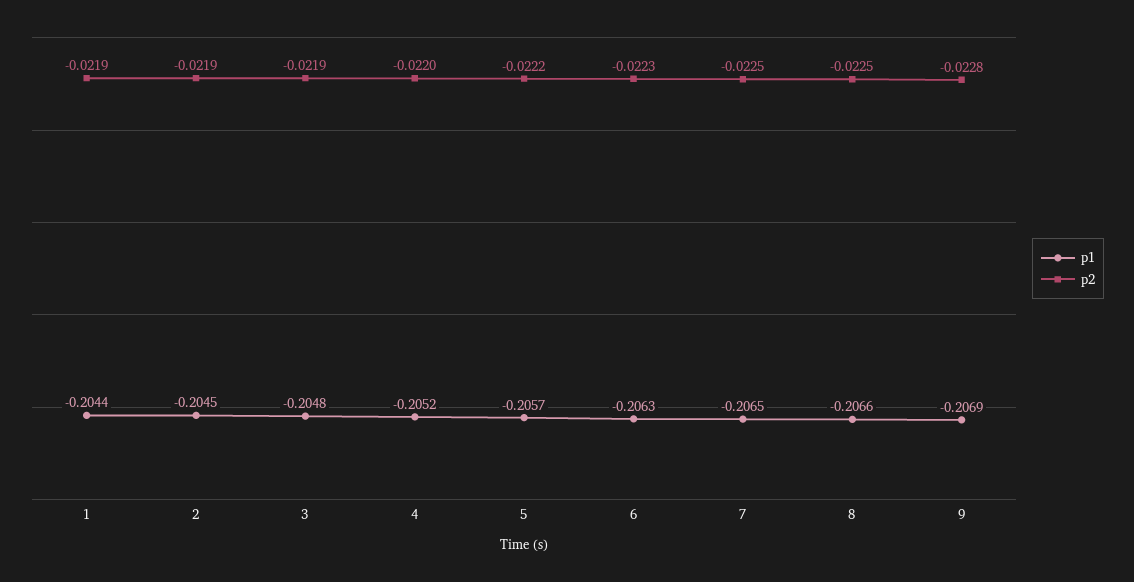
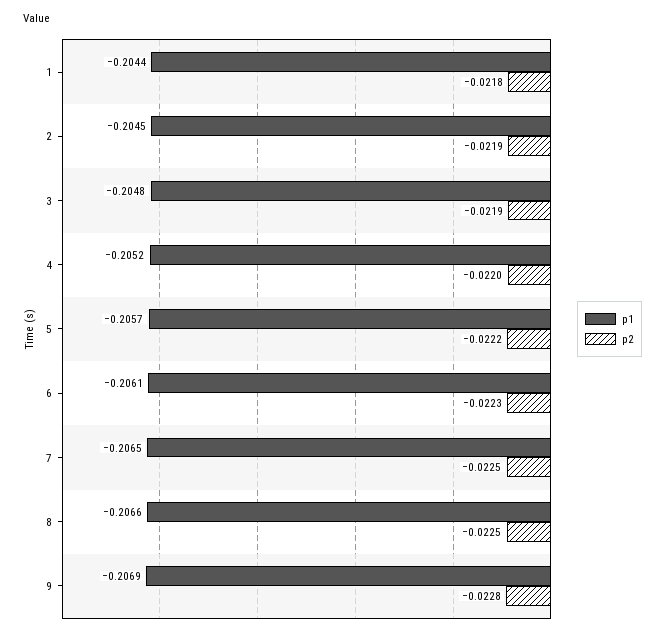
p2, 1: -0.0219 -> -0.0218
p1, 6: -0.2063 -> -0.2061

